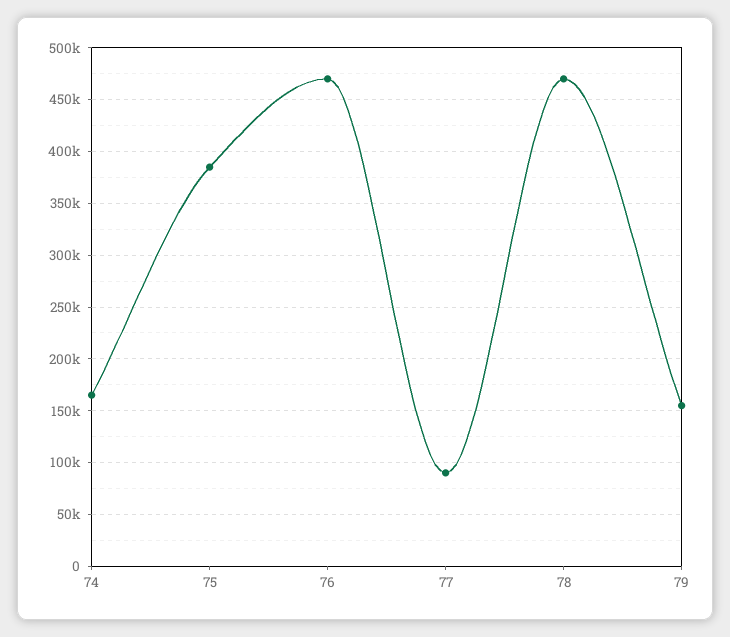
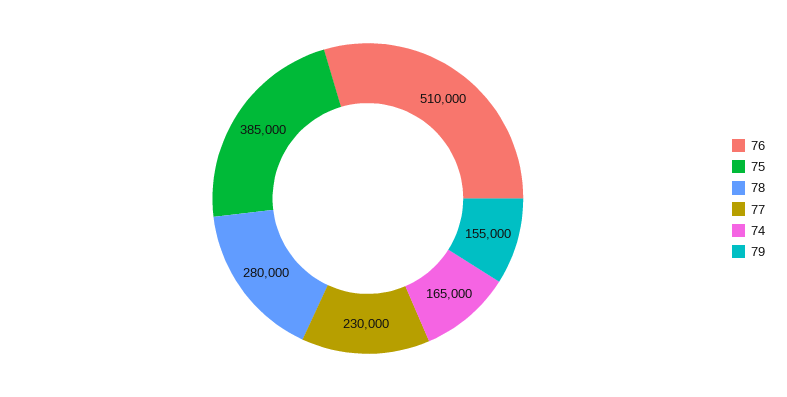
76: 470000 -> 510000
77: 90000 -> 230000
78: 470000 -> 280000

